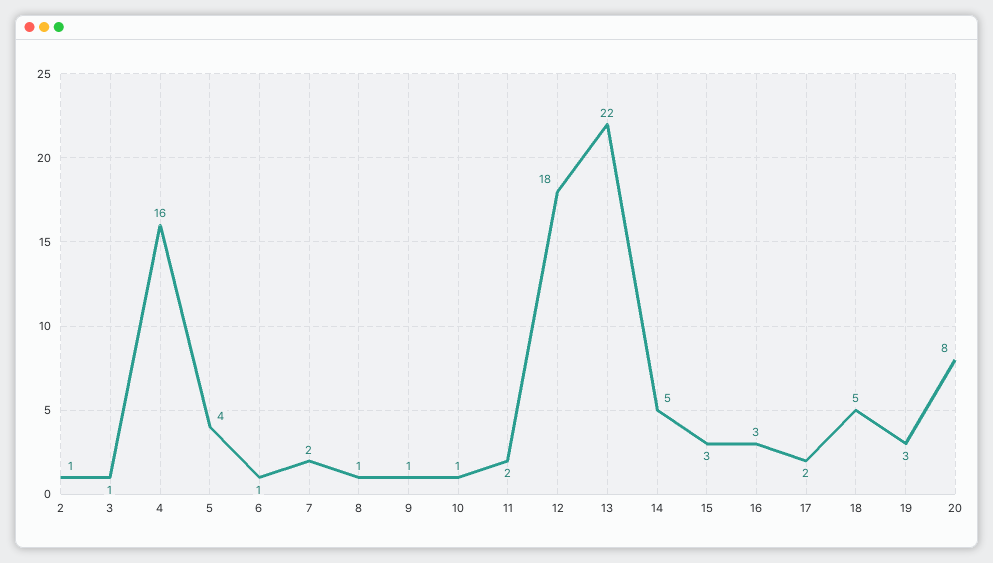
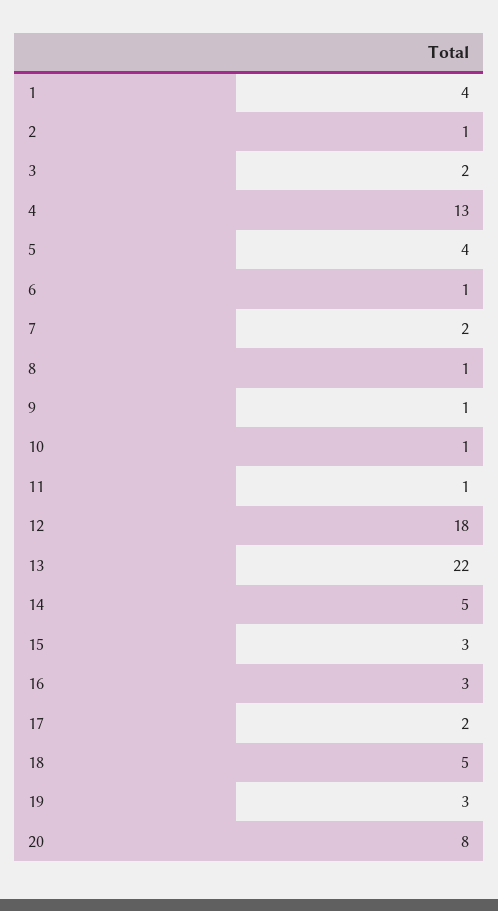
3: 1 -> 2
4: 16 -> 13
11: 2 -> 1
1: none -> 4

